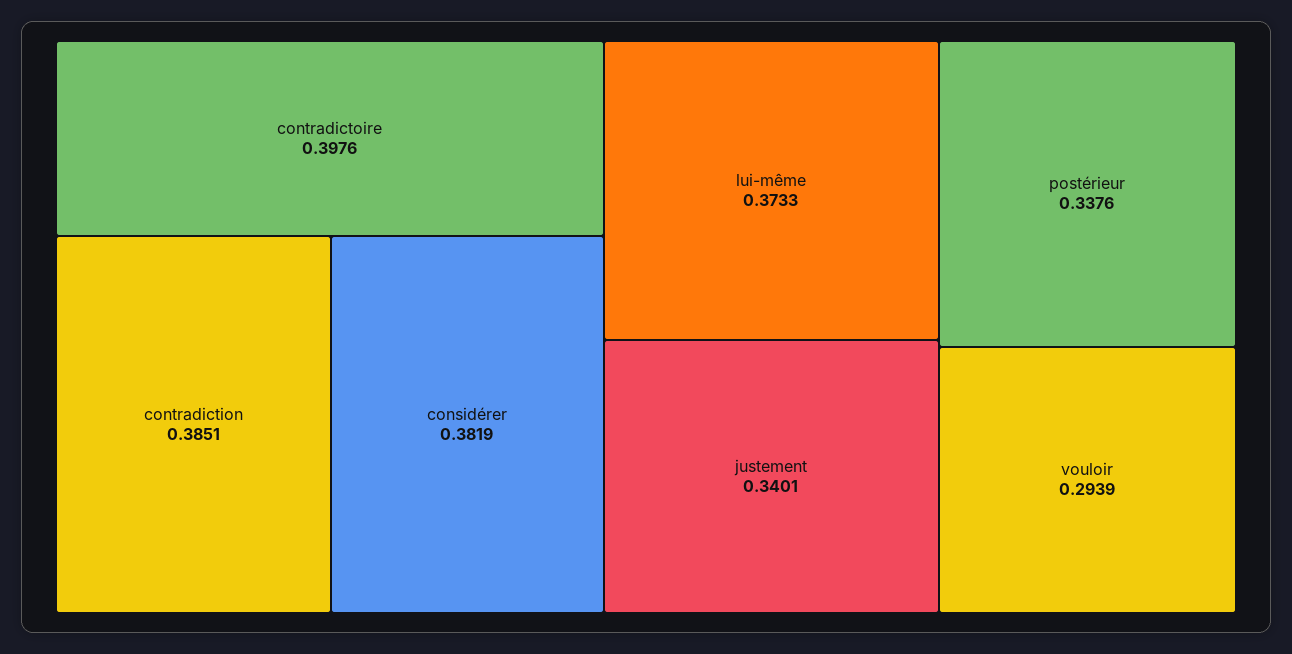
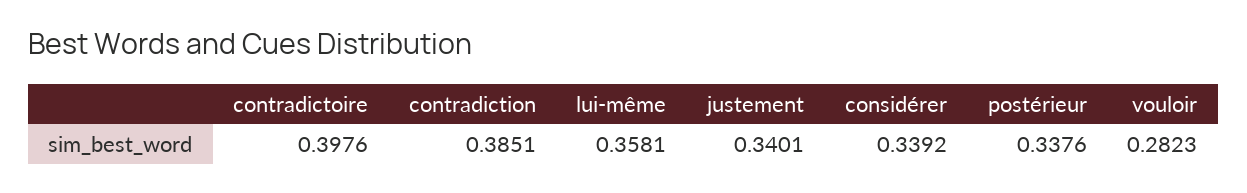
considérer: 0.3819 -> 0.3392
lui-même: 0.3733 -> 0.3581
vouloir: 0.2939 -> 0.2823

